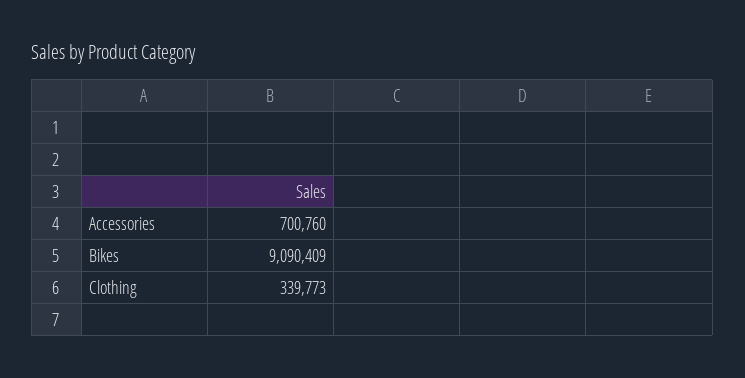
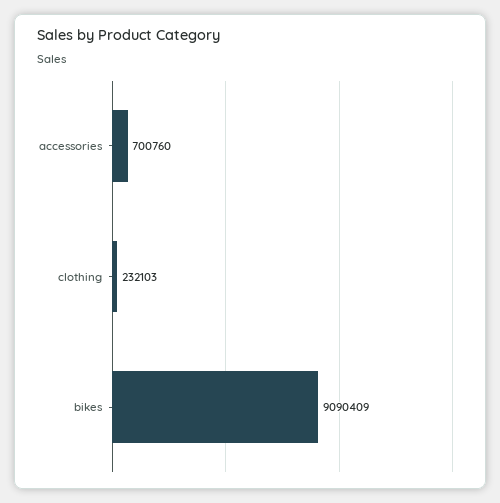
Clothing: 339773 -> 232103

